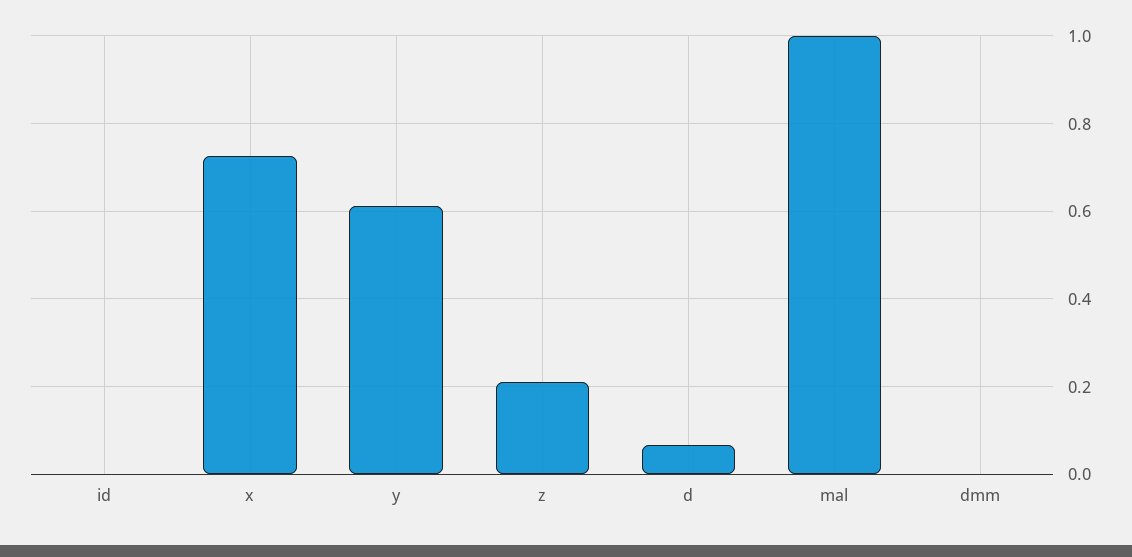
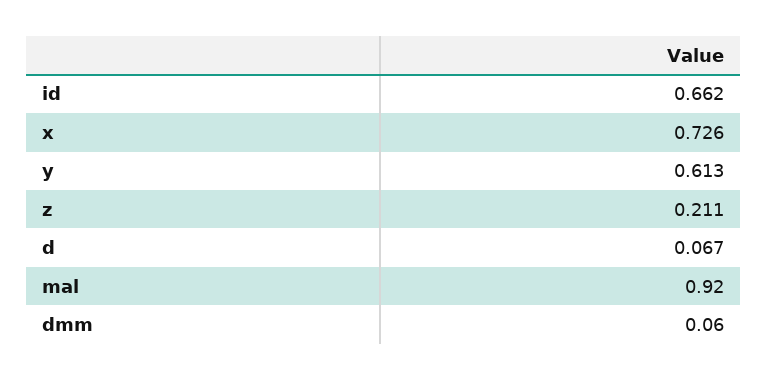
id: 0 -> 0.662
mal: 1 -> 0.92
dmm: 0 -> 0.06

